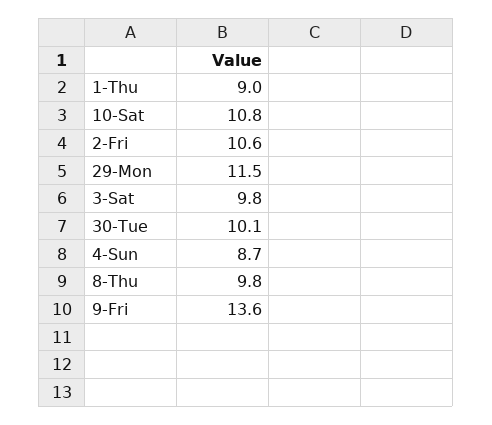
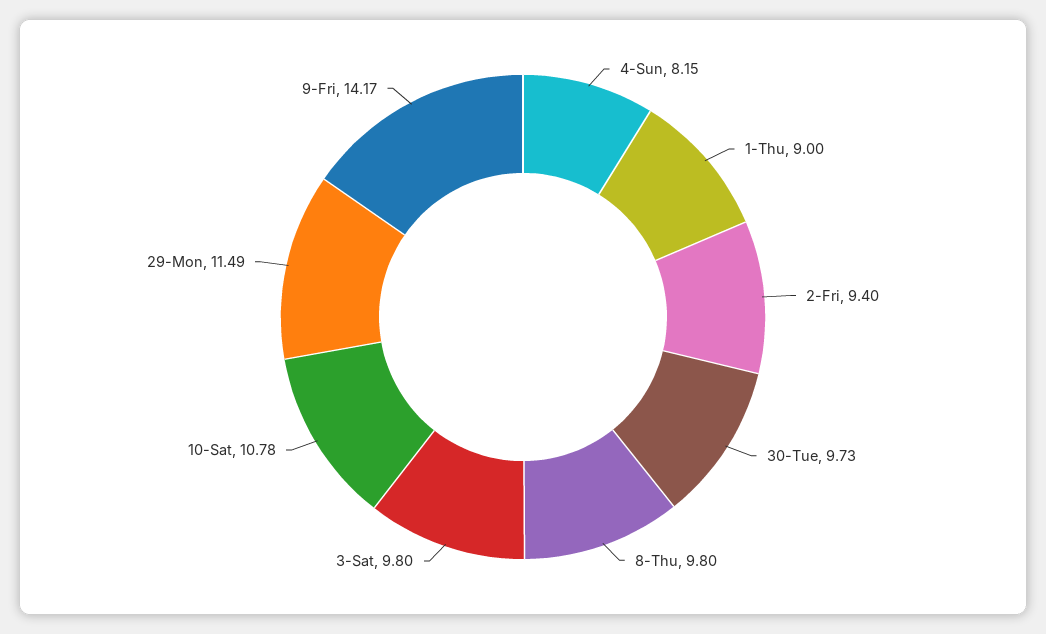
2-Fri: 10.6 -> 9.4
30-Tue: 10.1 -> 9.73
4-Sun: 8.7 -> 8.15
9-Fri: 13.6 -> 14.17

